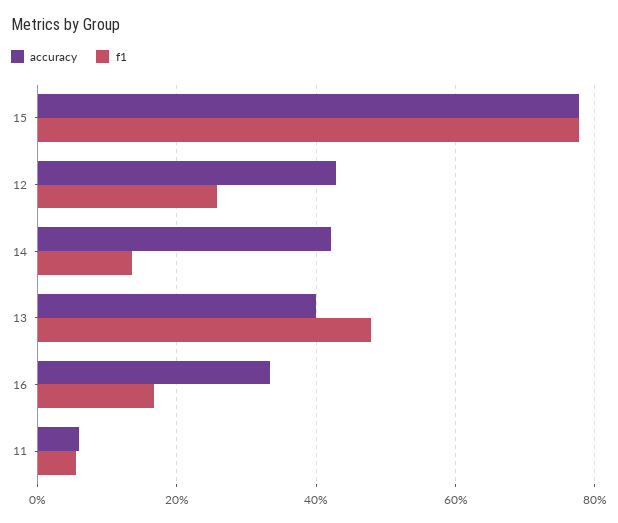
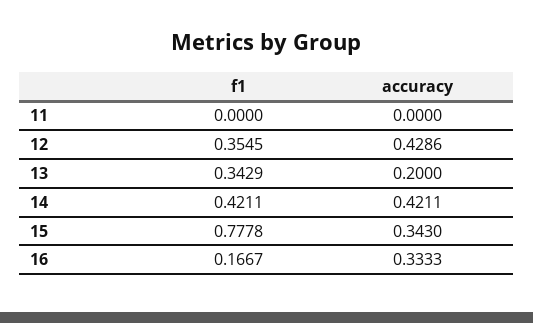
accuracy, 15: 0.78 -> 0.343
f1, 12: 0.26 -> 0.3545
f1, 14: 0.14 -> 0.4211
accuracy, 13: 0.4 -> 0.2
f1, 13: 0.48 -> 0.3429
accuracy, 11: 0.06 -> 0
f1, 11: 0.06 -> 0

